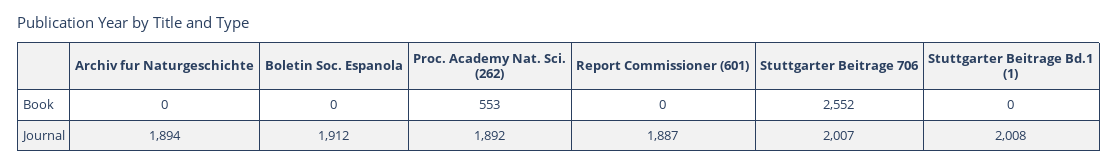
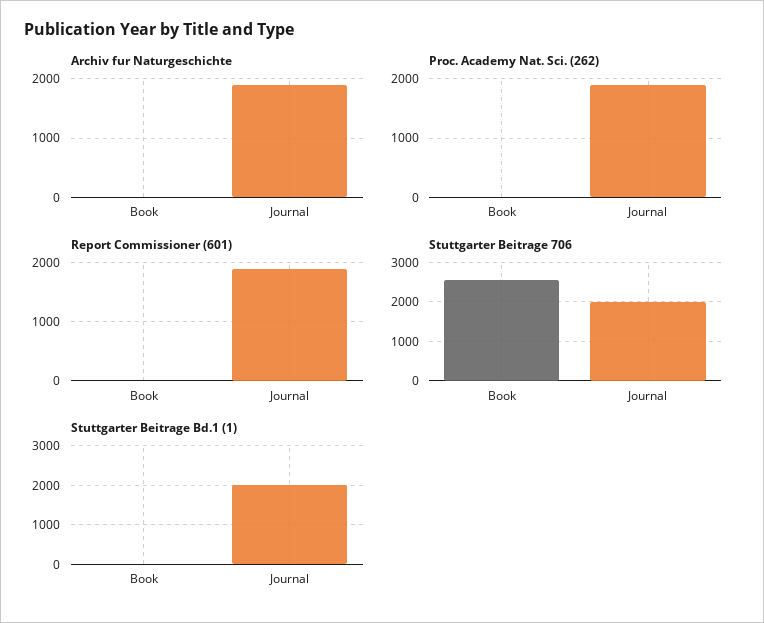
Boletin Soc. Espanola, Book: 0 -> none
Proc. Academy Nat. Sci. (262), Book: 553 -> 0
Boletin Soc. Espanola, Journal: 1912 -> none

